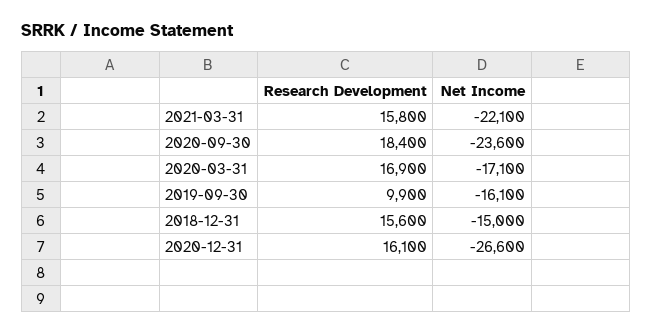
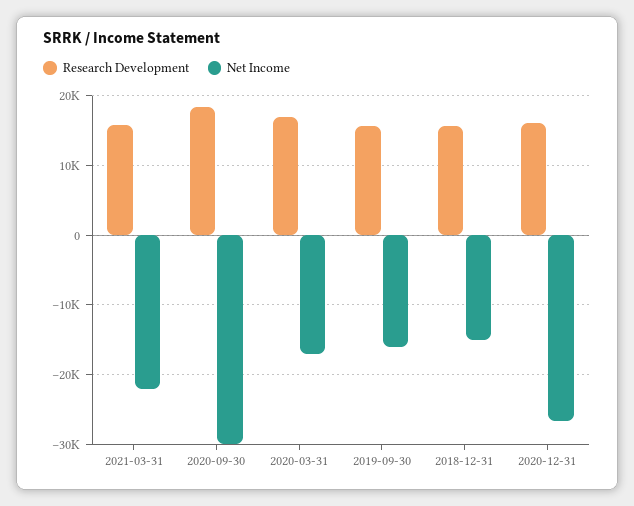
Net Income, 2020-09-30: -23600 -> -30000
Research Development, 2019-09-30: 9900 -> 16000

